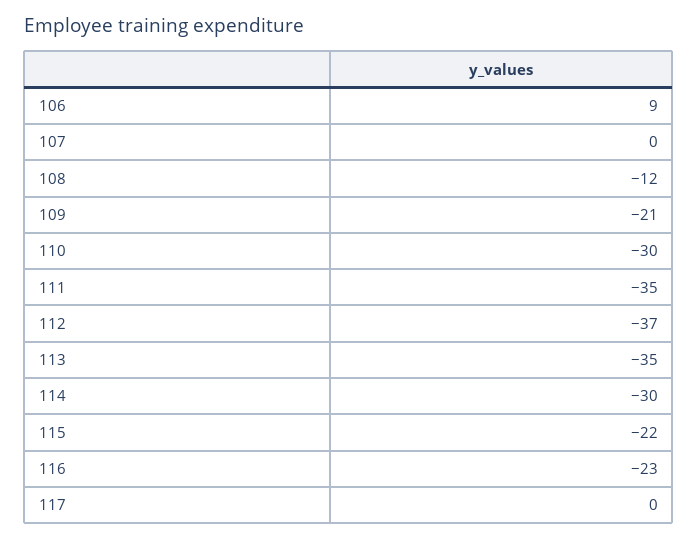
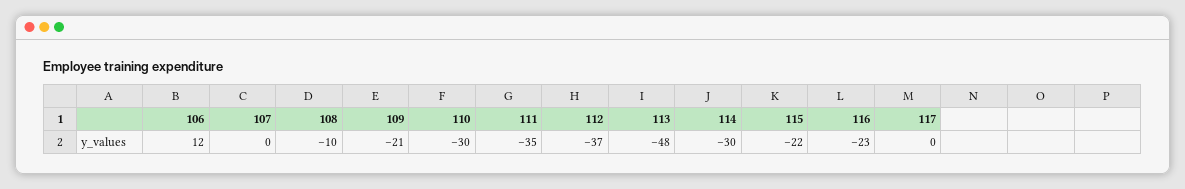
106: 9 -> 12
108: -12 -> -10
113: -35 -> -48

